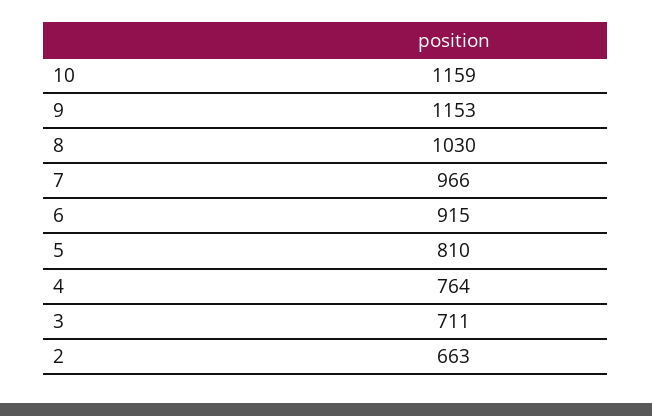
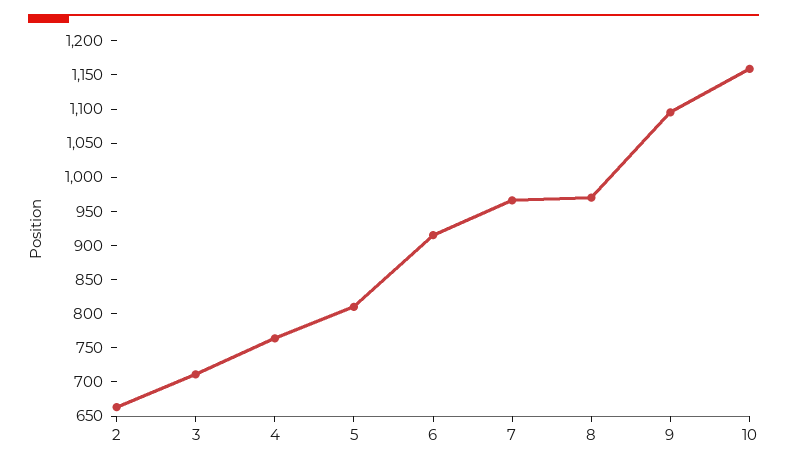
9: 1153 -> 1100
8: 1030 -> 975

